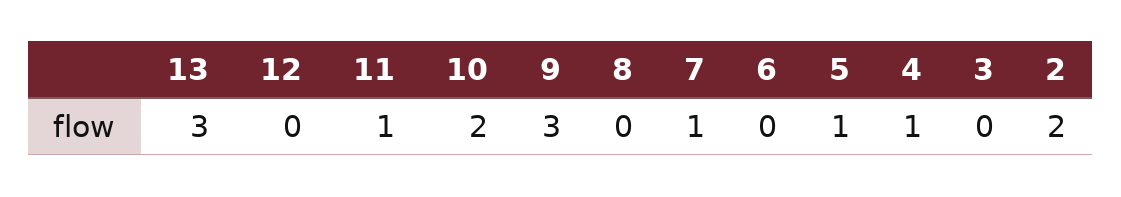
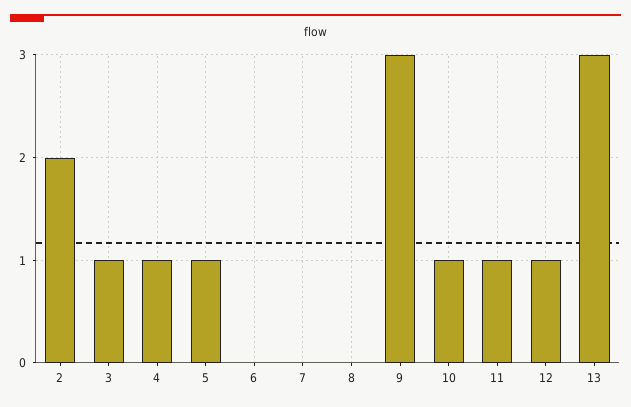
12: 0 -> 1
10: 2 -> 1
7: 1 -> 0
3: 0 -> 1

